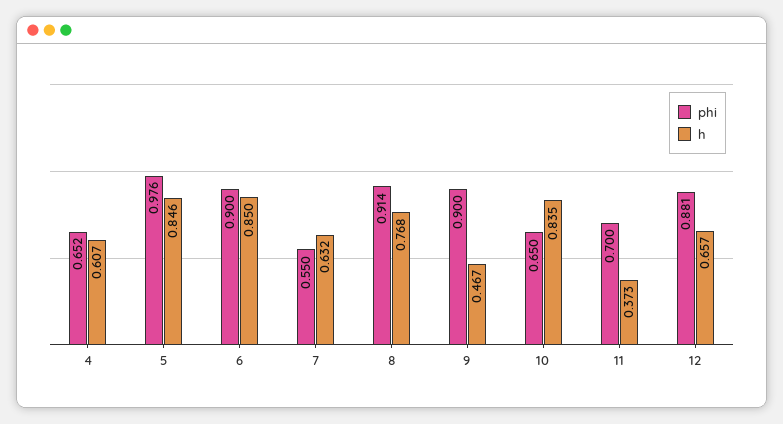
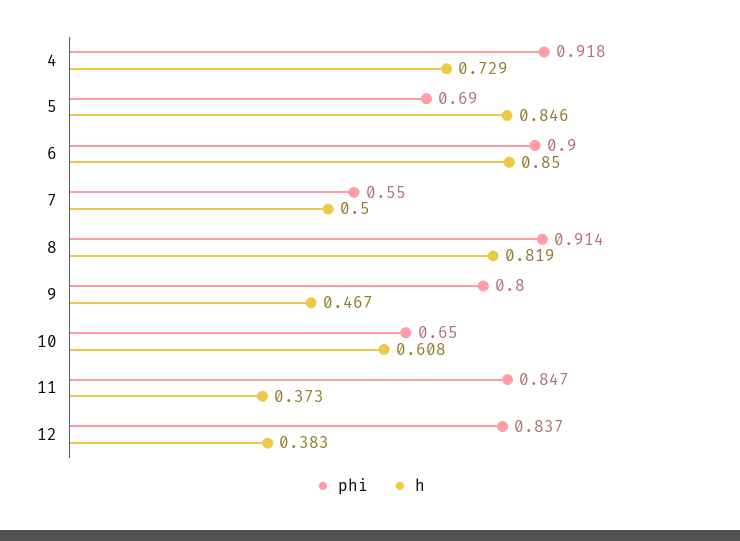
phi, 4: 0.652 -> 0.918
h, 4: 0.607 -> 0.729
phi, 5: 0.976 -> 0.69
h, 7: 0.632 -> 0.5
h, 8: 0.768 -> 0.819
phi, 9: 0.9 -> 0.8
h, 10: 0.835 -> 0.608
phi, 11: 0.7 -> 0.847
phi, 12: 0.881 -> 0.837
h, 12: 0.657 -> 0.383

